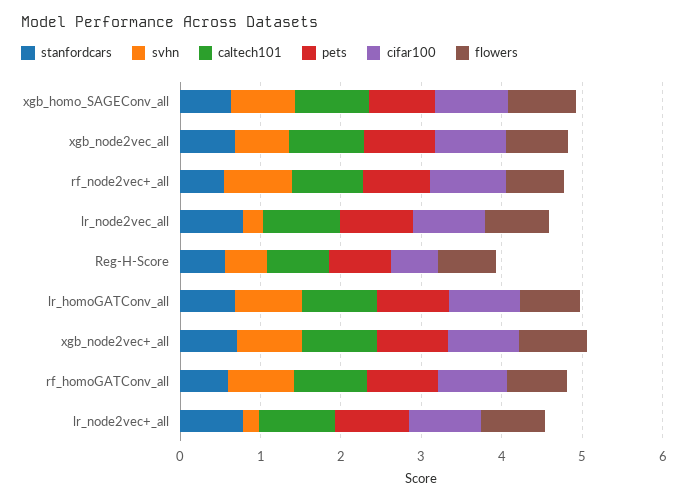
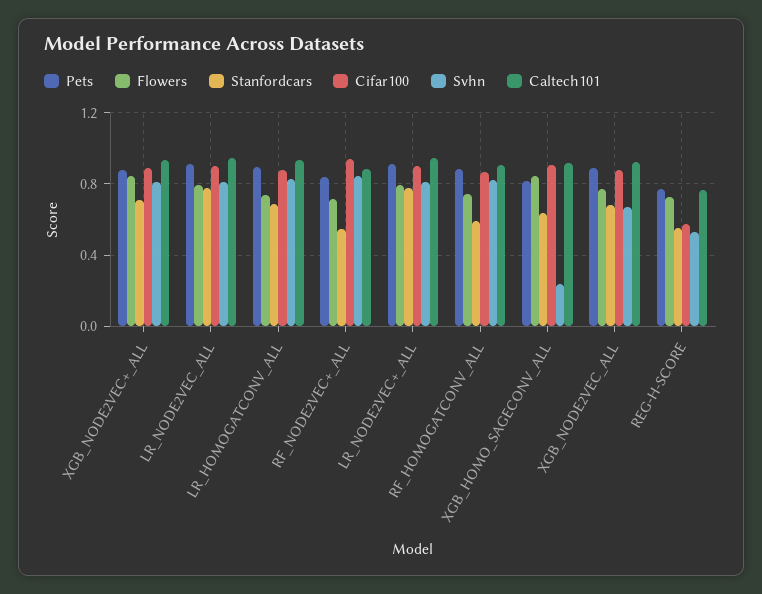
svhn, xgb_homo_SAGEConv_all: 0.8 -> 0.25
svhn, lr_node2vec_all: 0.2 -> 0.8
svhn, lr_node2vec+_all: 0.2 -> 0.8

